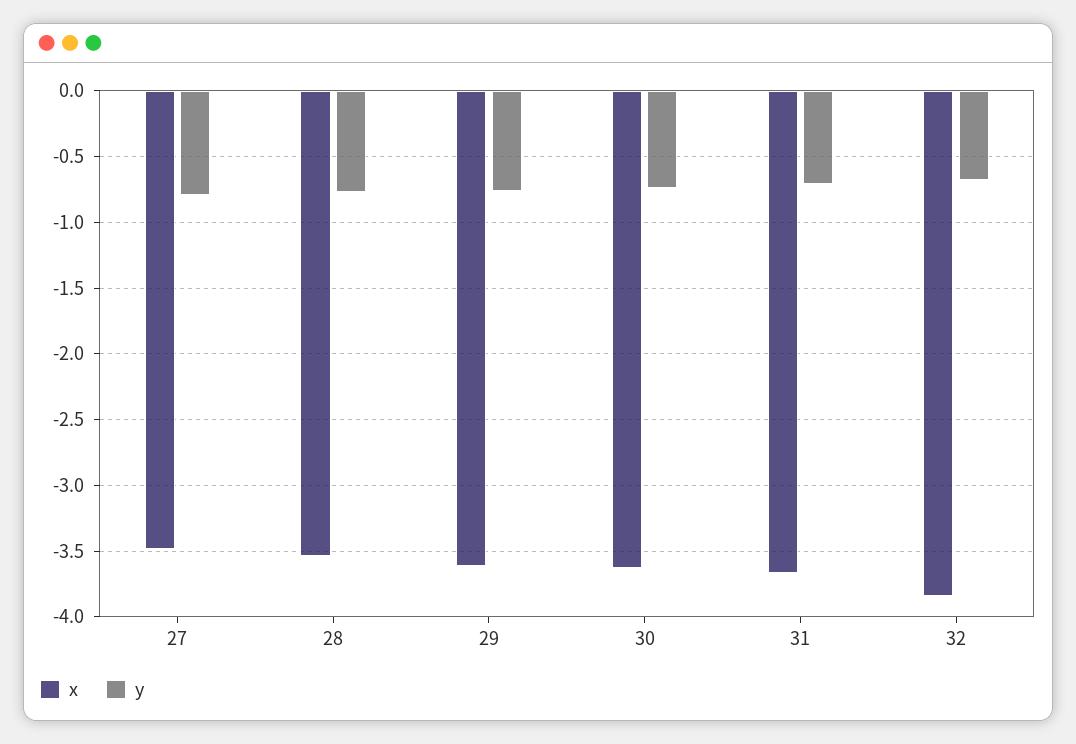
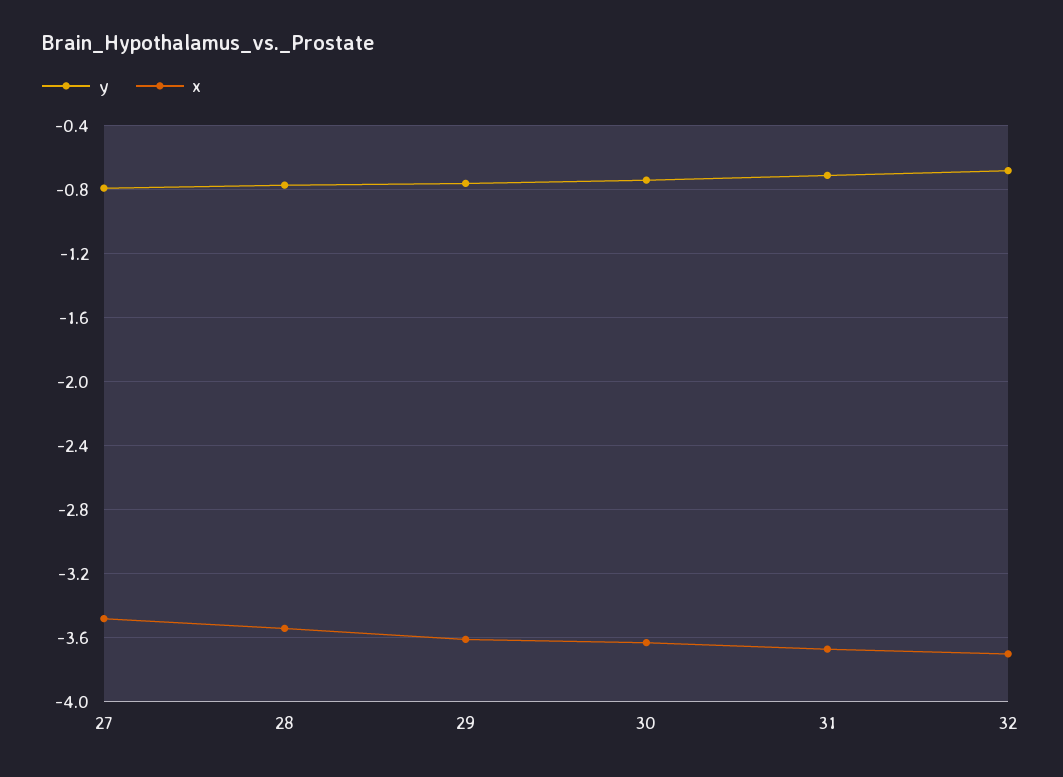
x, 32: -3.85 -> -3.7

